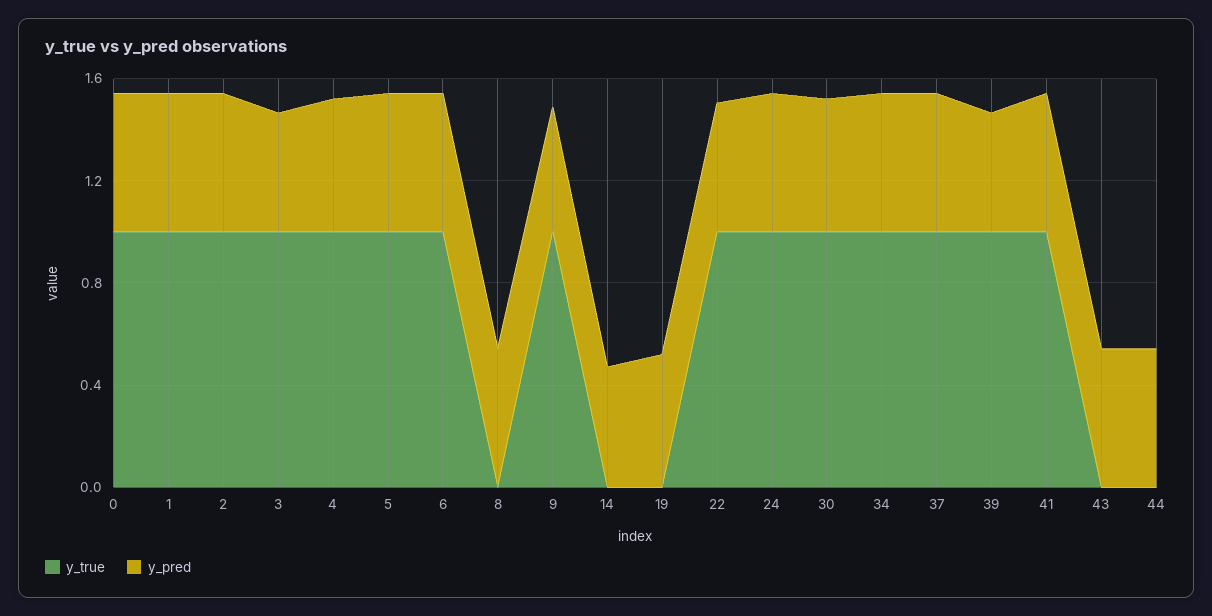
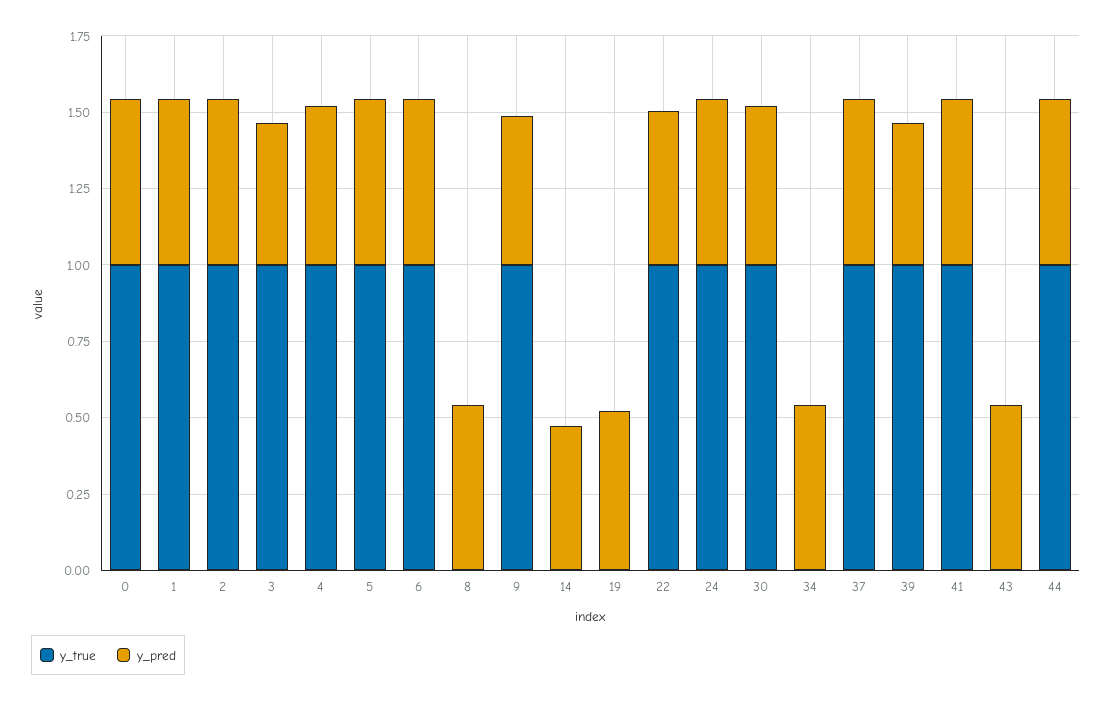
y_true, 34: 1 -> 0
y_true, 44: 0 -> 1

